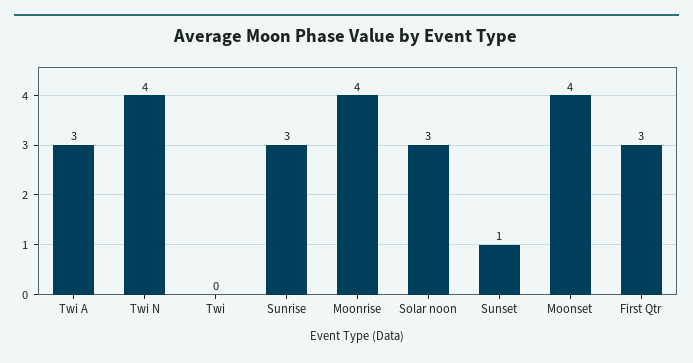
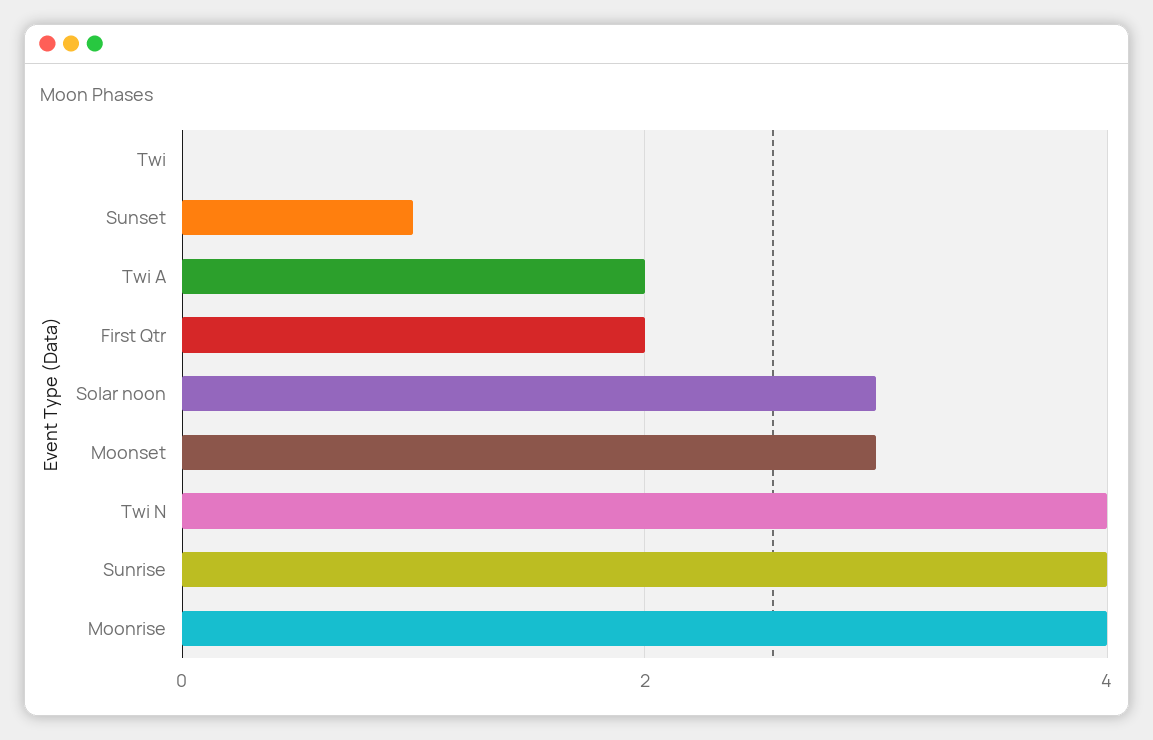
Twi A: 3 -> 2
Sunrise: 3 -> 4
Moonset: 4 -> 3
First Qtr: 3 -> 2

